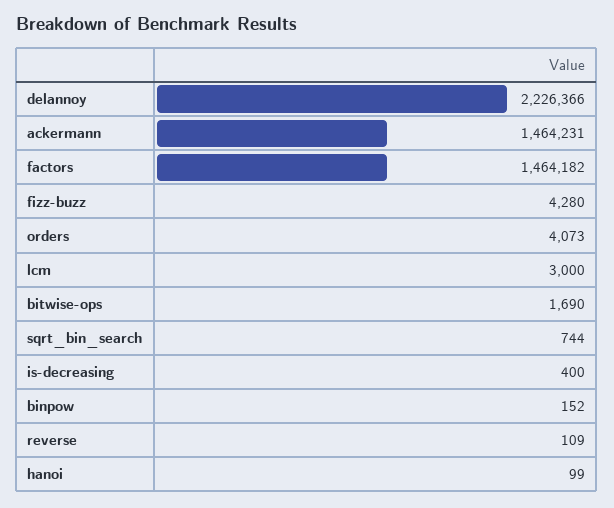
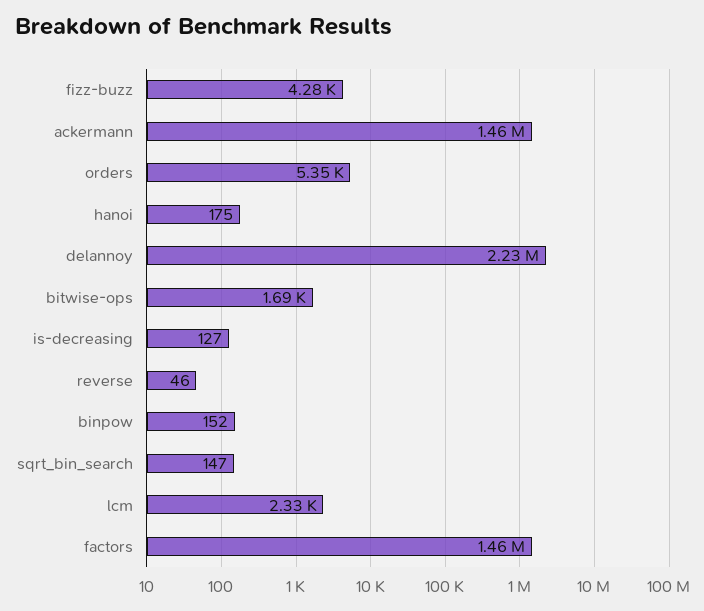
orders: 4073 -> 5350
lcm: 3000 -> 2330
sqrt_bin_search: 744 -> 147
is-decreasing: 400 -> 127
reverse: 109 -> 46
hanoi: 99 -> 175

